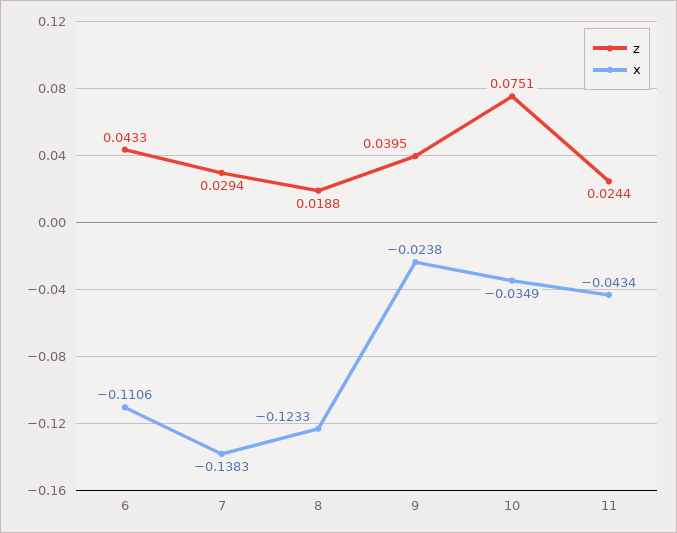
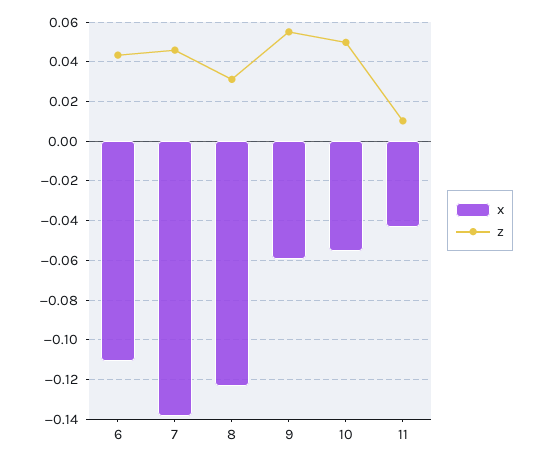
z, 7: 0.0294 -> 0.045
z, 8: 0.0188 -> 0.03
z, 9: 0.0395 -> 0.055
x, 9: -0.0238 -> -0.06
z, 10: 0.0751 -> 0.05
x, 10: -0.0349 -> -0.055
z, 11: 0.0244 -> 0.01

